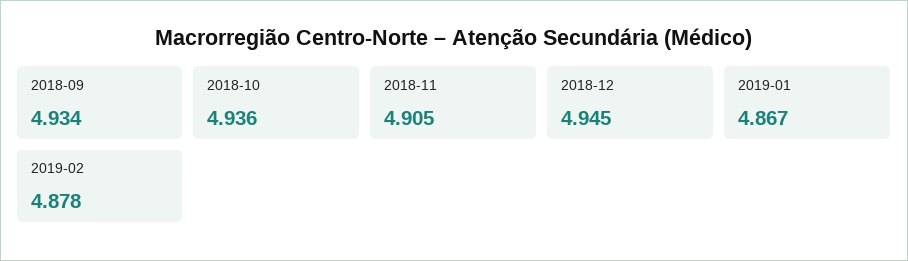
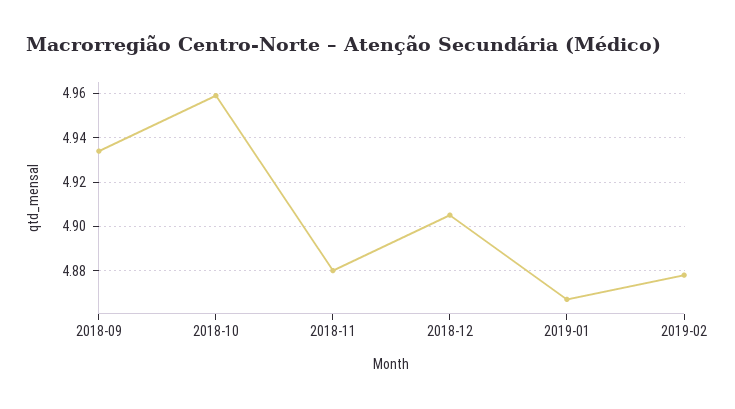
2018-10: 4.936 -> 4.96
2018-11: 4.905 -> 4.88
2018-12: 4.945 -> 4.905

